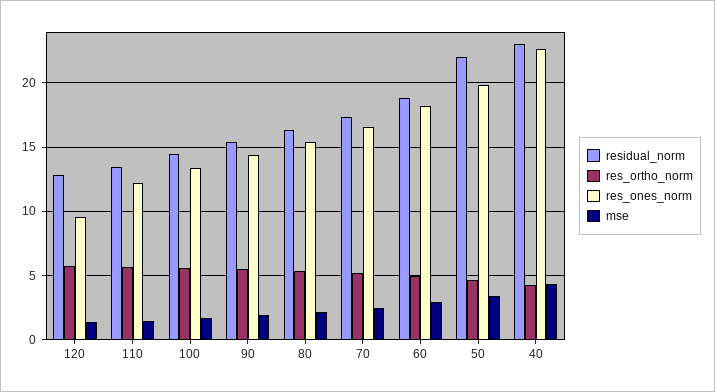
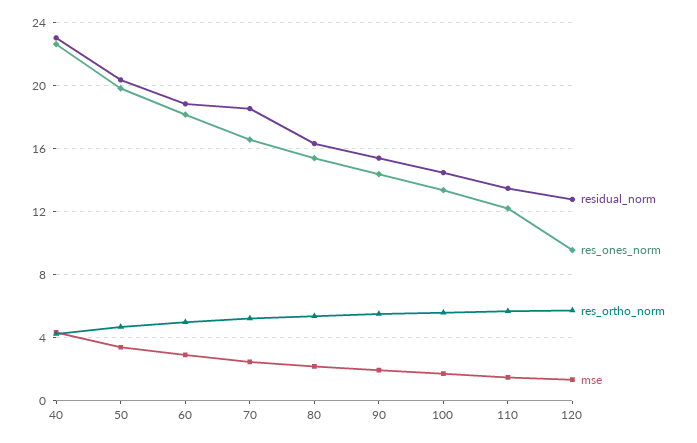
residual_norm, 70: 17.5 -> 18.5
residual_norm, 50: 22 -> 20.5

